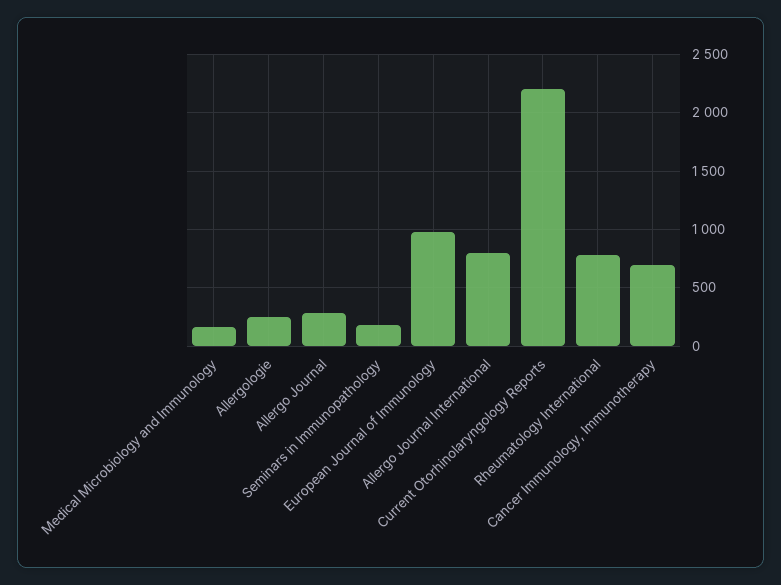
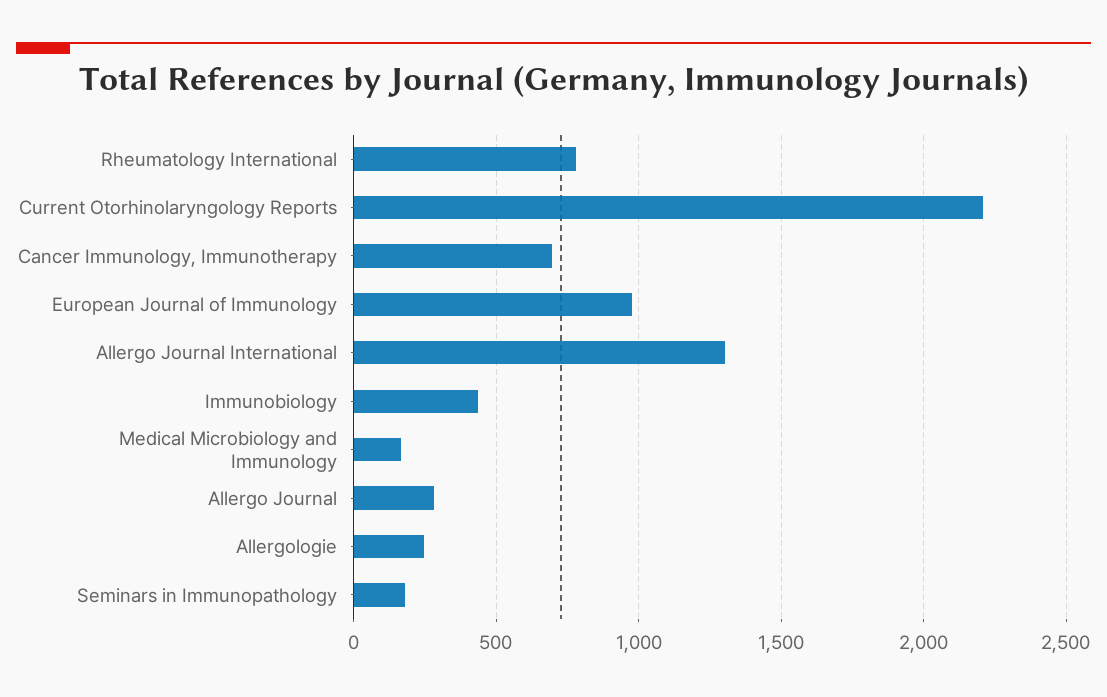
Allergo Journal International: 800 -> 1300
Immunobiology: none -> 450

